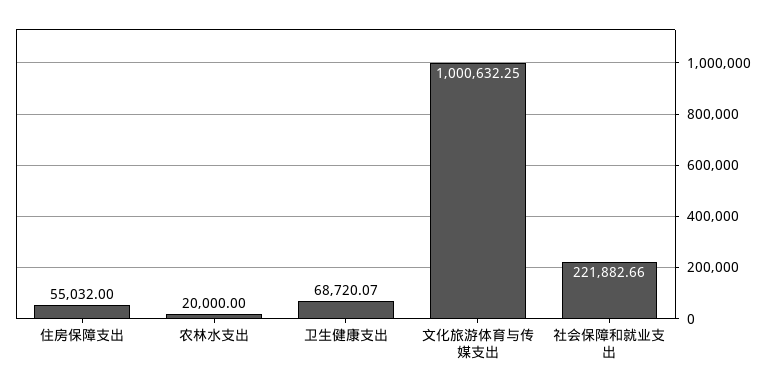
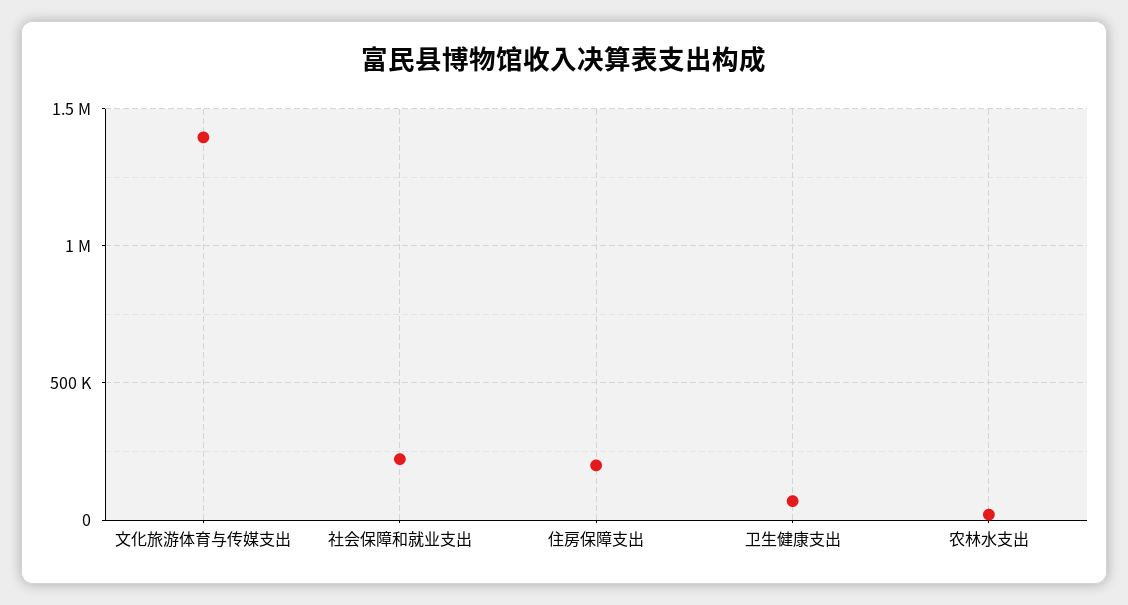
住房保障支出: 55032 -> 200000
文化旅游体育与传媒支出: 1000632.25 -> 1400000

